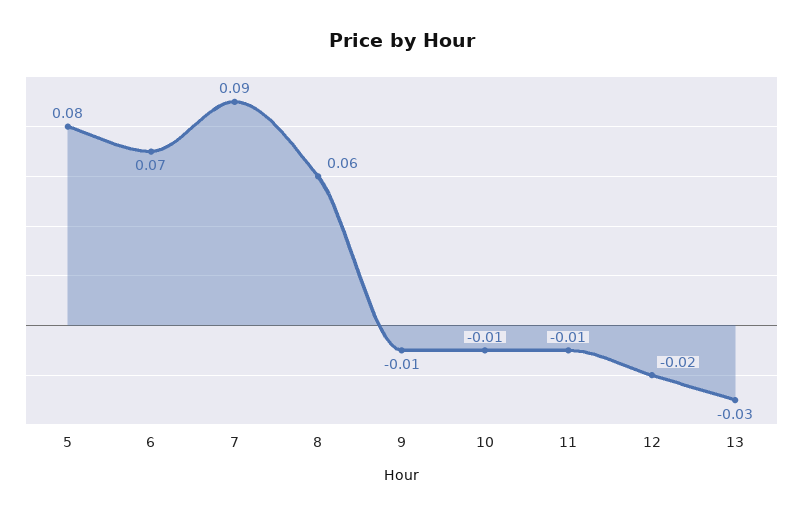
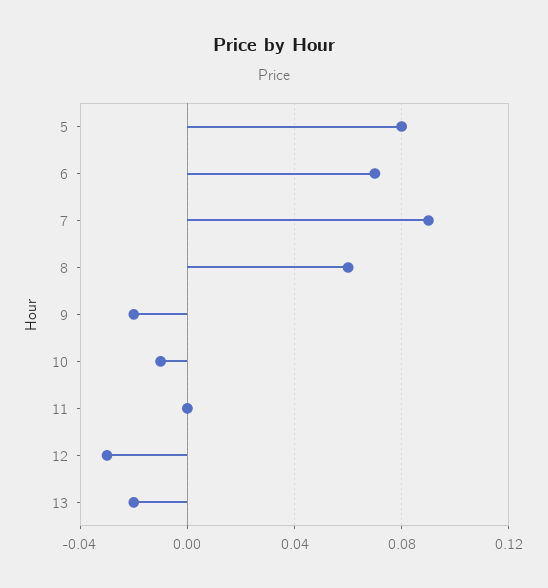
9: -0.01 -> -0.02
11: -0.01 -> 0
12: -0.02 -> -0.03
13: -0.03 -> -0.02

